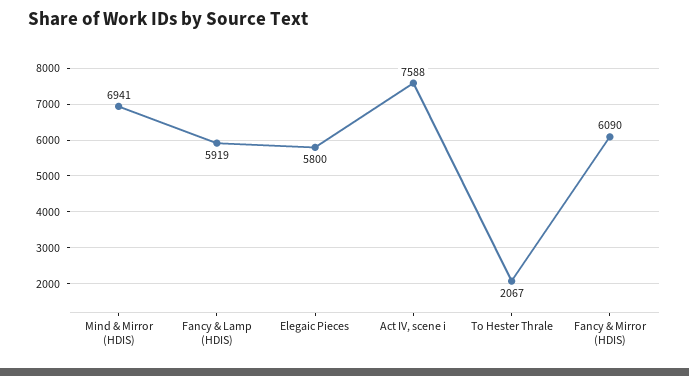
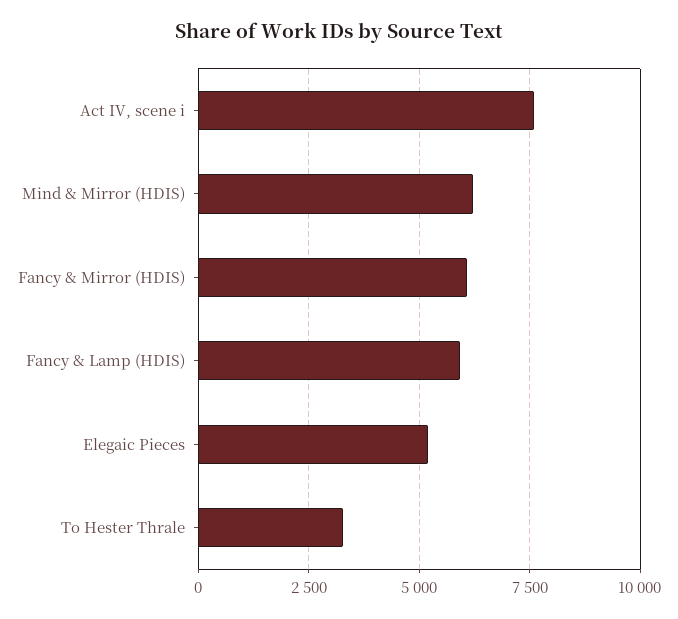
Mind & Mirror (HDIS): 6941 -> 6250
Elegaic Pieces: 5800 -> 5250
To Hester Thrale: 2067 -> 3250

